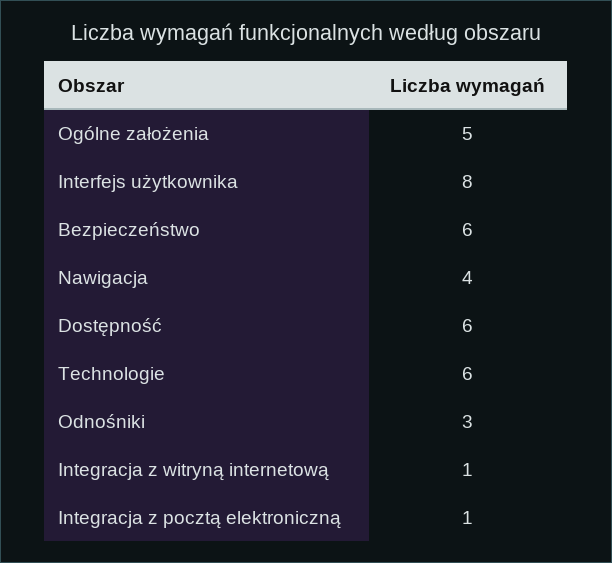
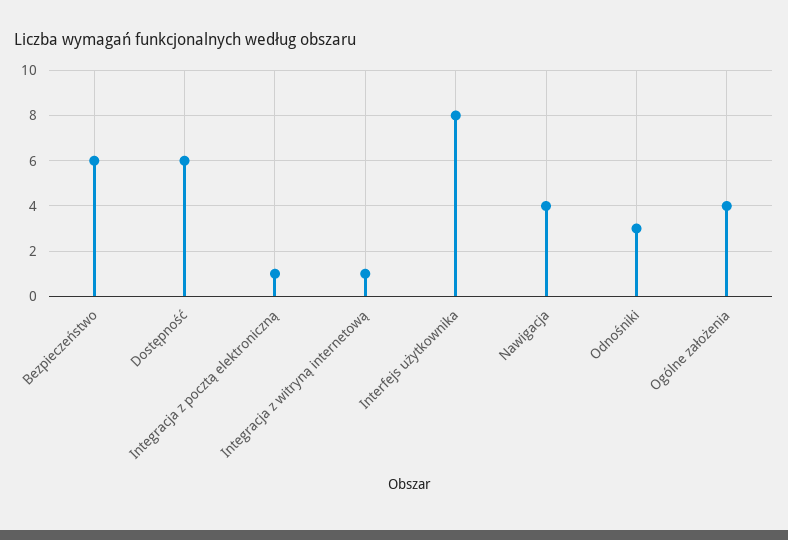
Ogólne założenia: 5 -> 4
Technologie: 6 -> none

